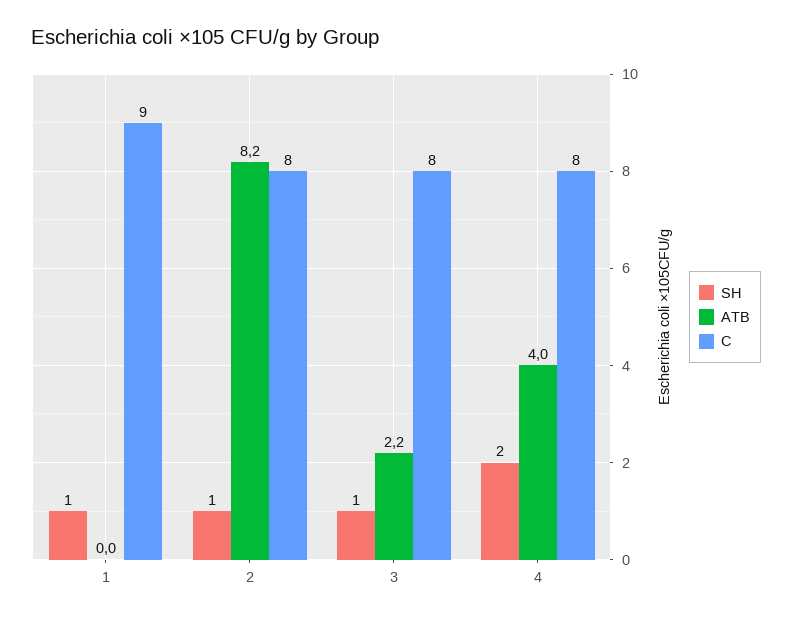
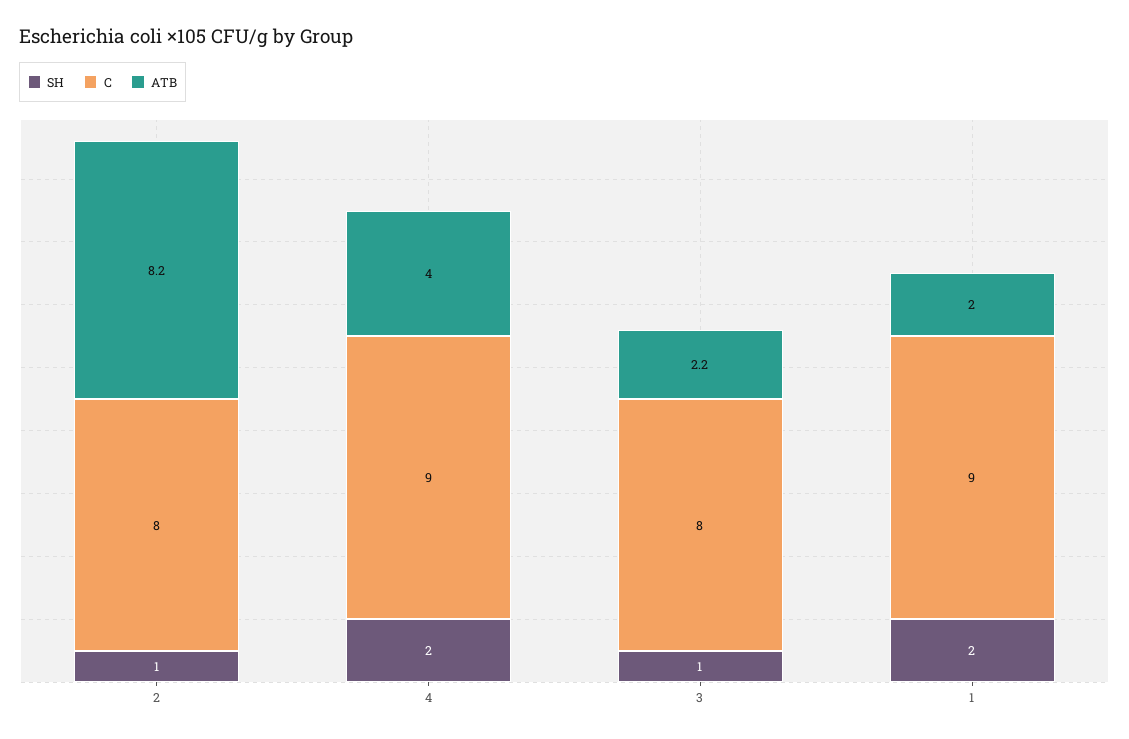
SH, 1: 1 -> 2
ATB, 1: 0 -> 2
C, 4: 8 -> 9

